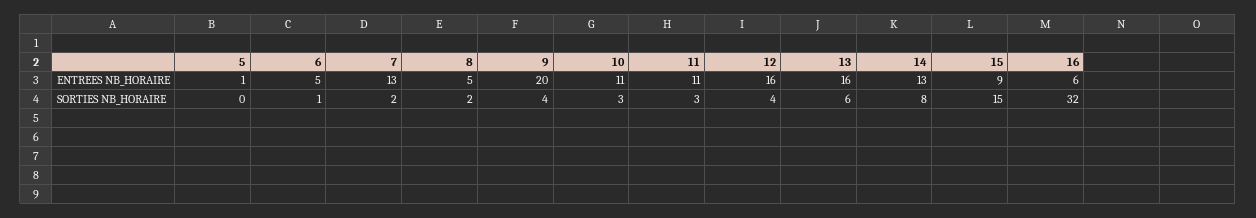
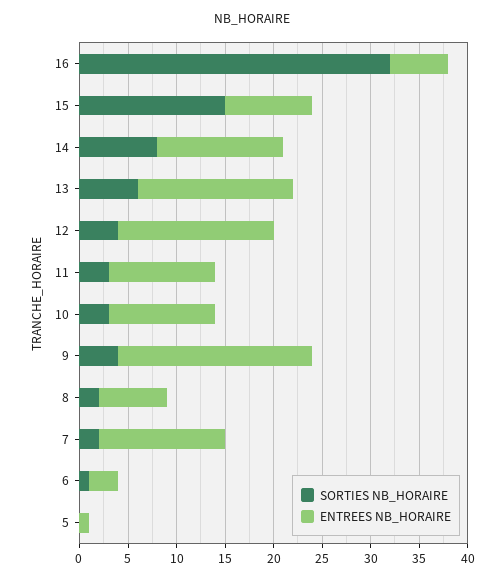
ENTREES NB_HORAIRE, 6: 5 -> 3
ENTREES NB_HORAIRE, 8: 5 -> 7

